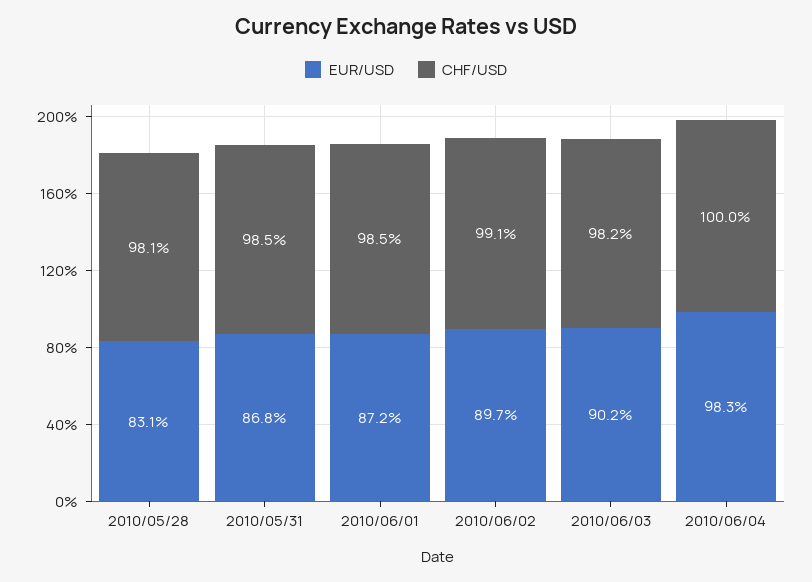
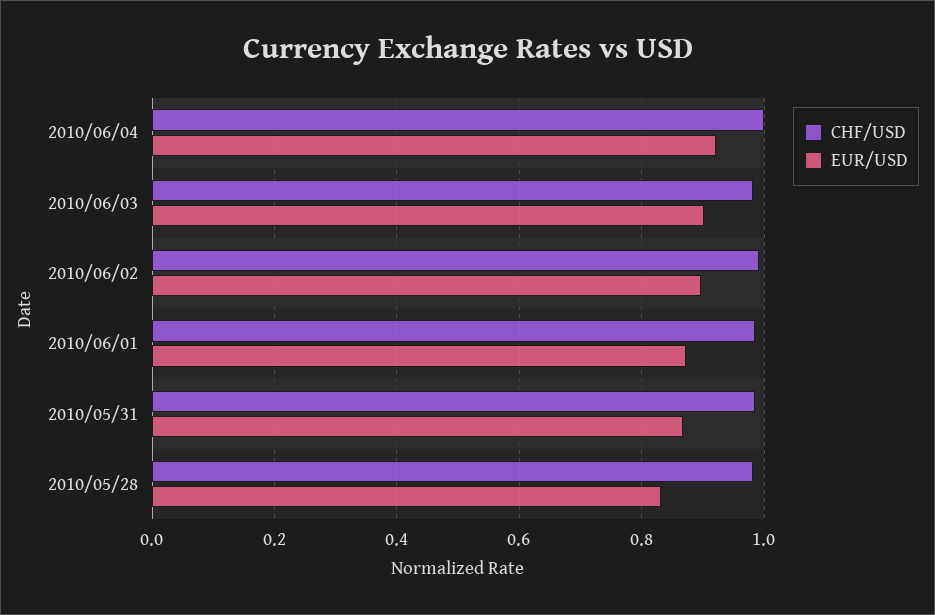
EUR/USD, 2010/06/04: 0.983 -> 0.92

